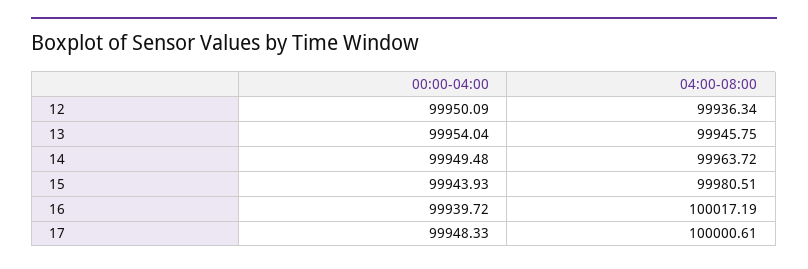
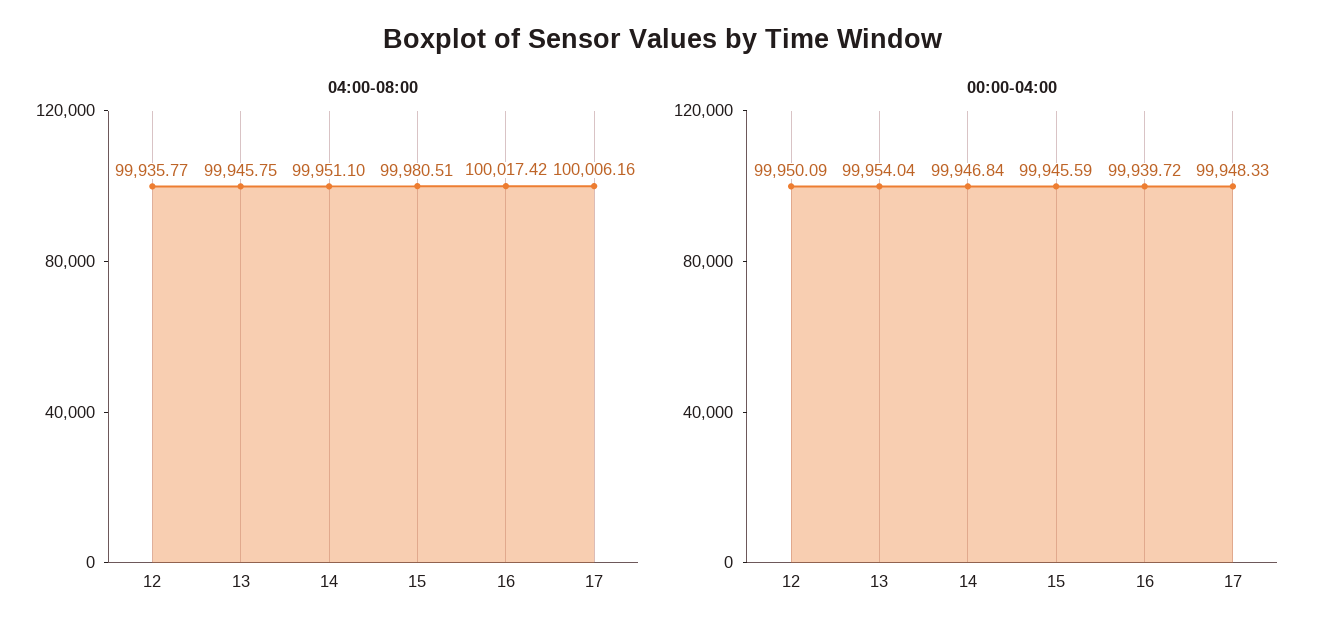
04:00-08:00, 12: 99936.34 -> 99935.77
00:00-04:00, 14: 99949.48 -> 99946.84
04:00-08:00, 14: 99963.72 -> 99951.1
00:00-04:00, 15: 99943.93 -> 99945.59
04:00-08:00, 16: 100017.19 -> 100017.42
04:00-08:00, 17: 100000.61 -> 100006.16

